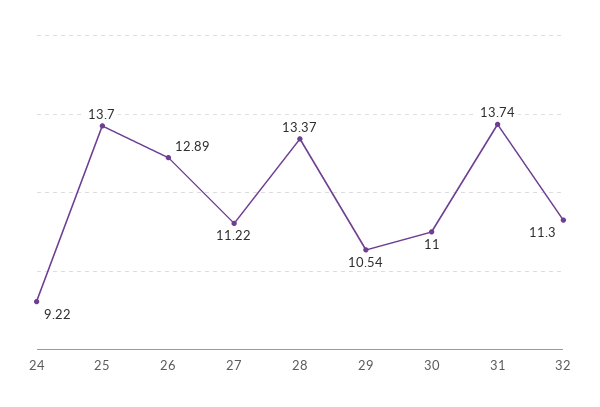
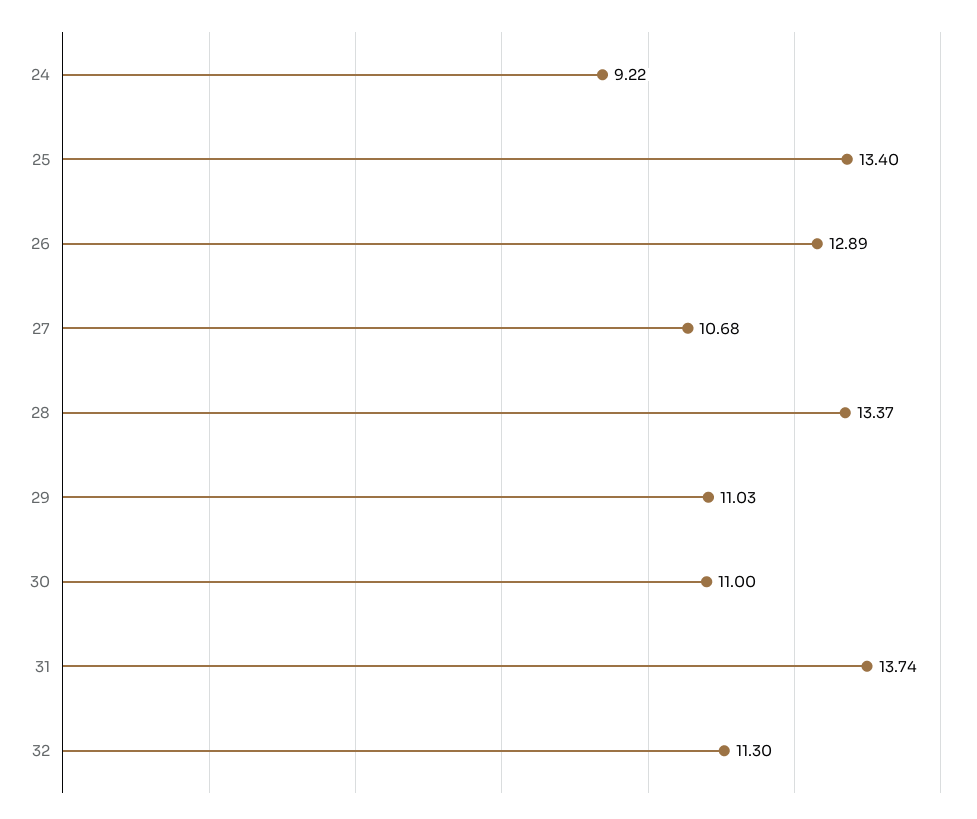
25: 13.7 -> 13.4
27: 11.22 -> 10.68
29: 10.54 -> 11.03

